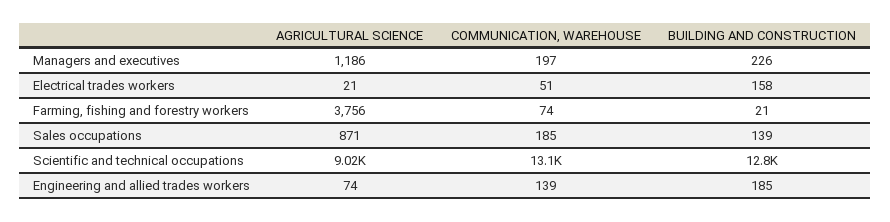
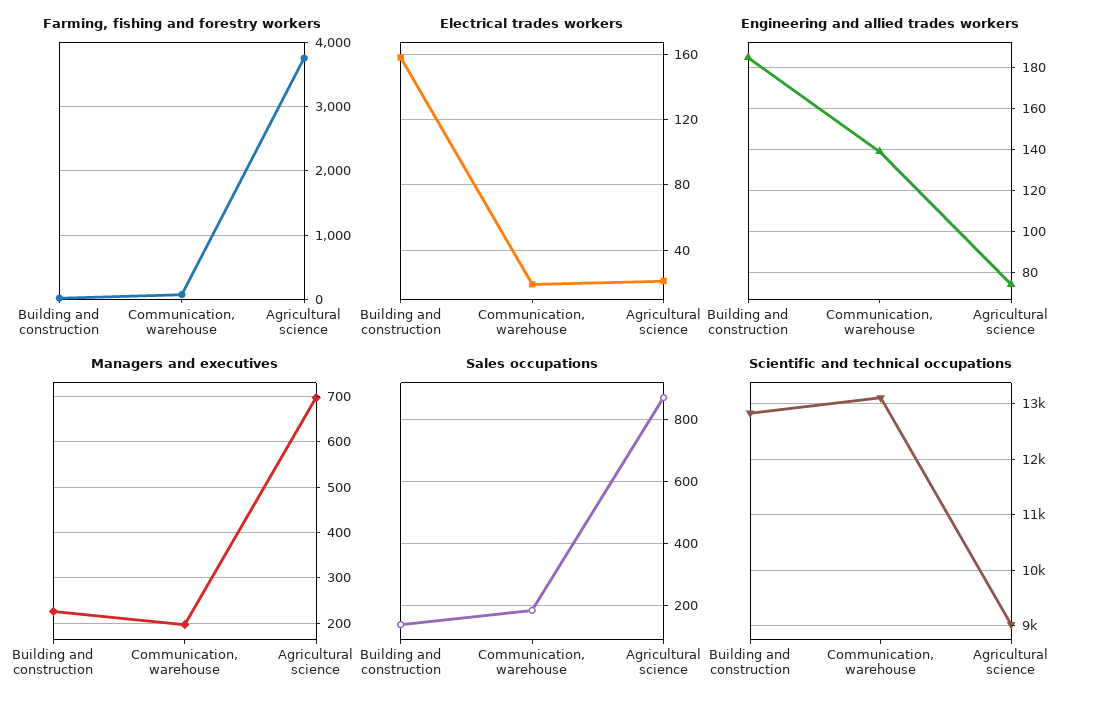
Managers and executives, AGRICULTURAL SCIENCE: 1186 -> 700
Electrical trades workers, COMMUNICATION, WAREHOUSE: 51 -> 20

